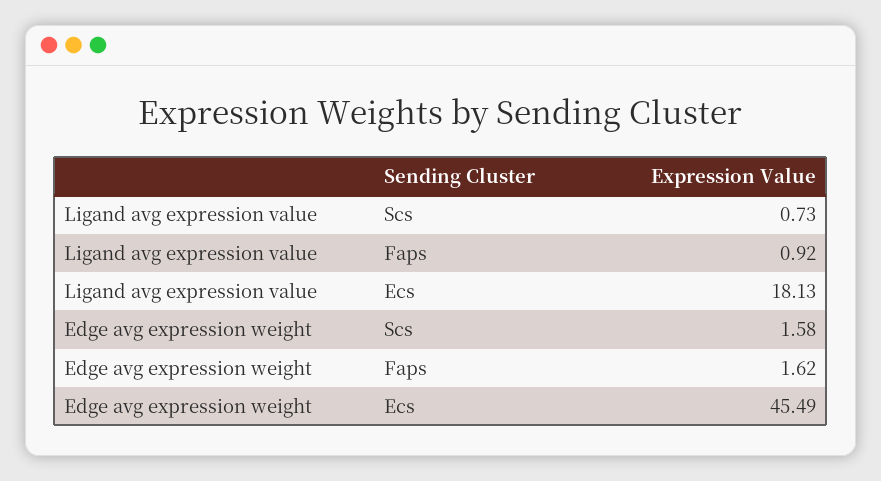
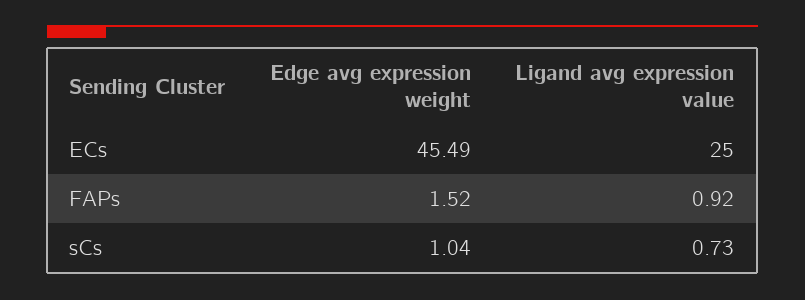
Ligand avg expression value, Ecs: 18.13 -> 25
Edge avg expression weight, Scs: 1.58 -> 1.04
Edge avg expression weight, Faps: 1.62 -> 1.52

